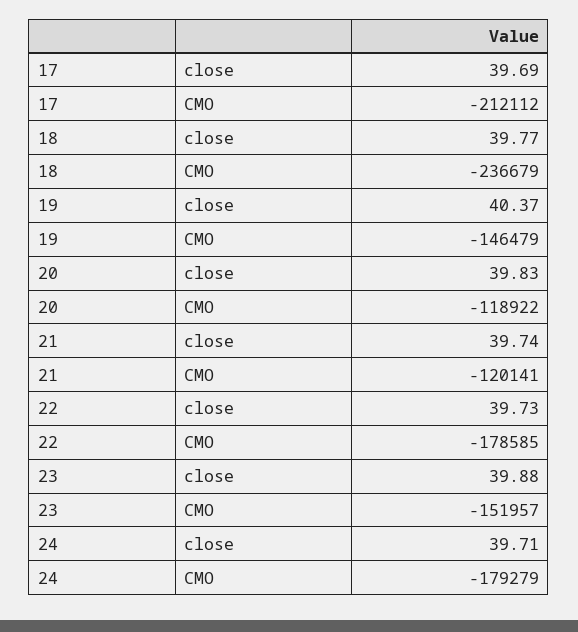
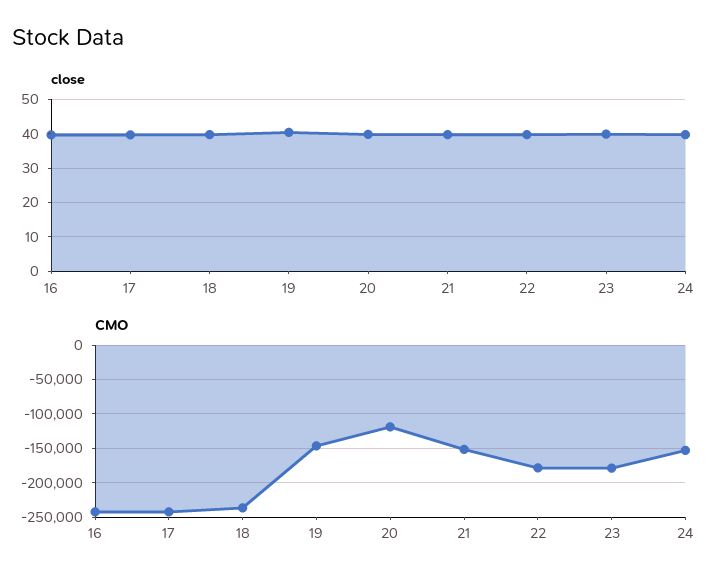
CMO, 17: -212112 -> -240000
CMO, 21: -120141 -> -150000
CMO, 23: -151957 -> -180000
CMO, 24: -179279 -> -150000
close, 16: none -> 40
CMO, 16: none -> -240000

